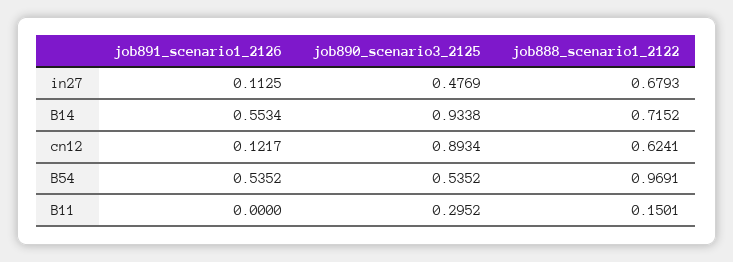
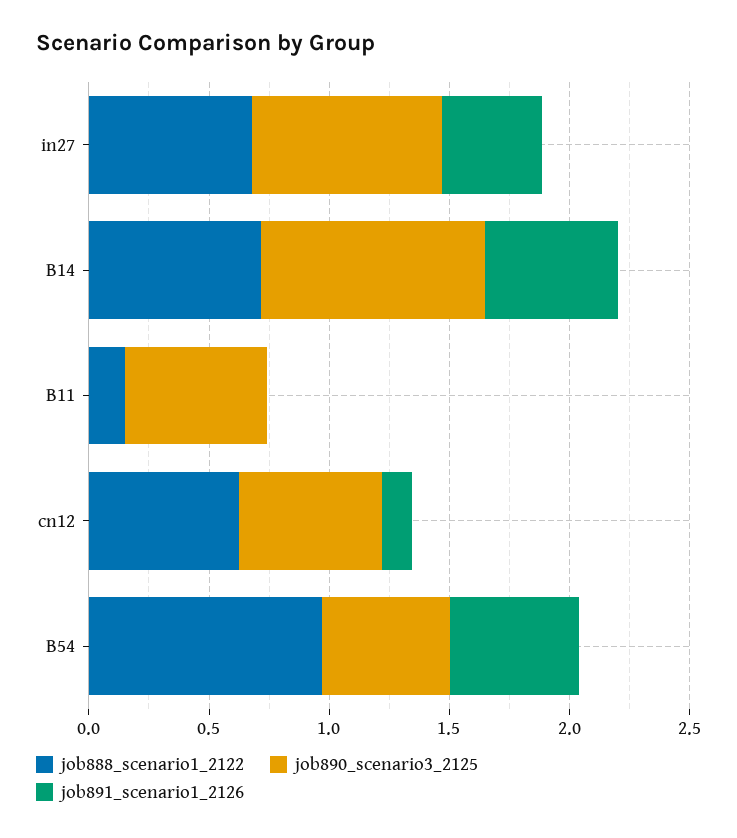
job891_scenario1_2126, in27: 0.1125 -> 0.4
job890_scenario3_2125, in27: 0.4769 -> 0.8
job890_scenario3_2125, cn12: 0.8934 -> 0.6
job890_scenario3_2125, B11: 0.2952 -> 0.6

